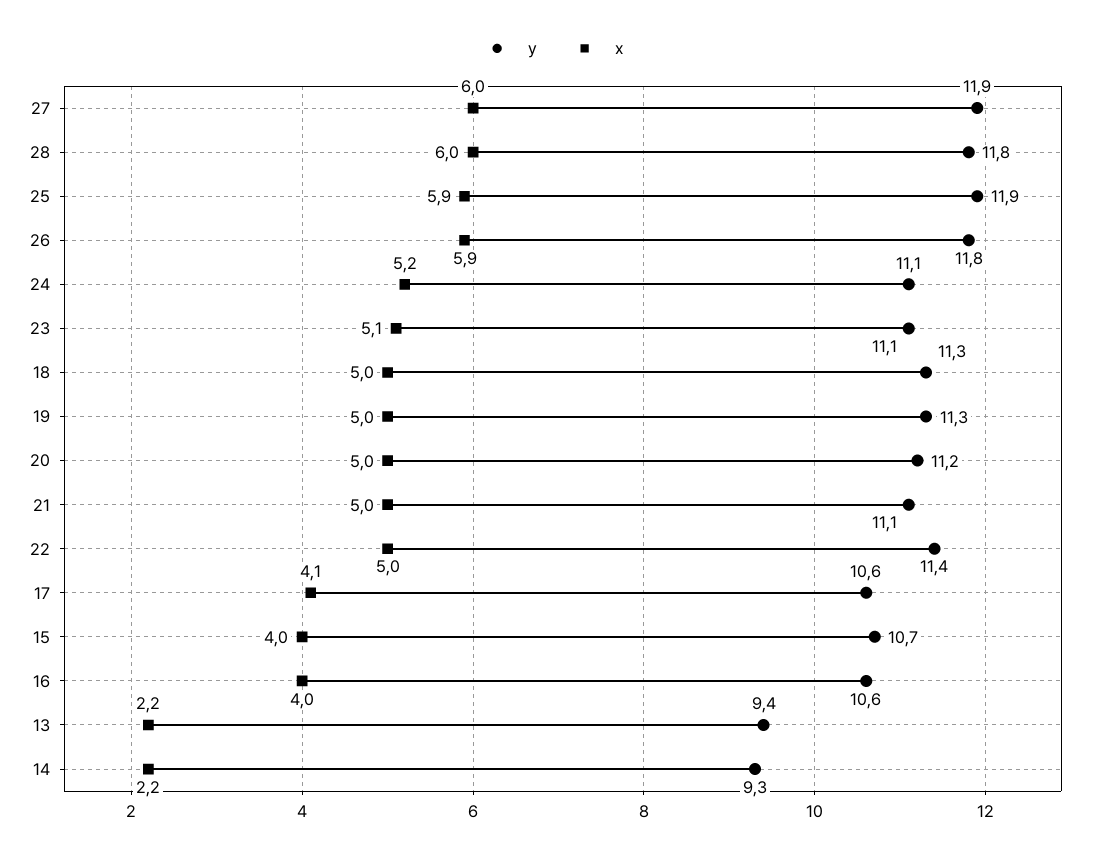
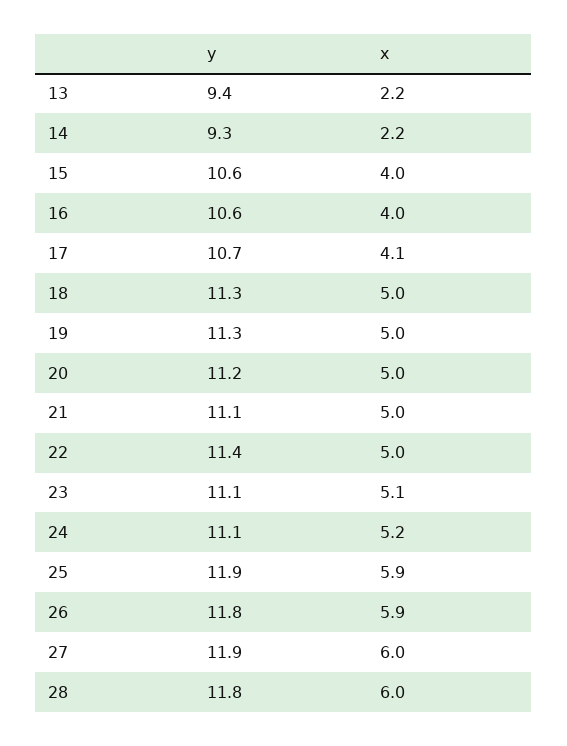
y, 17: 10.6 -> 10.7
y, 15: 10.7 -> 10.6

